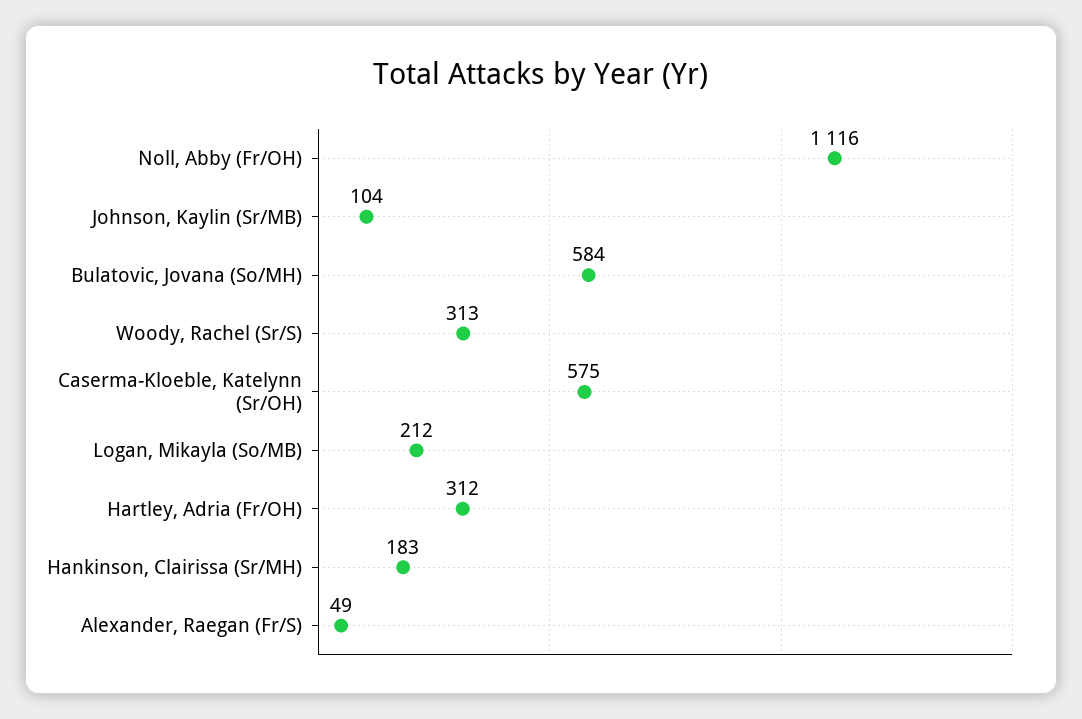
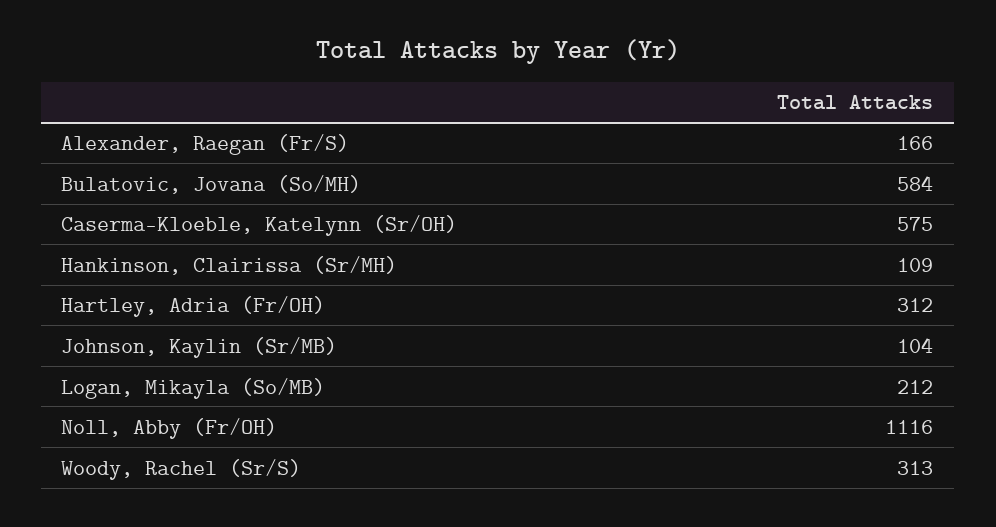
Hankinson, Clairissa (Sr/MH): 183 -> 109
Alexander, Raegan (Fr/S): 49 -> 166

